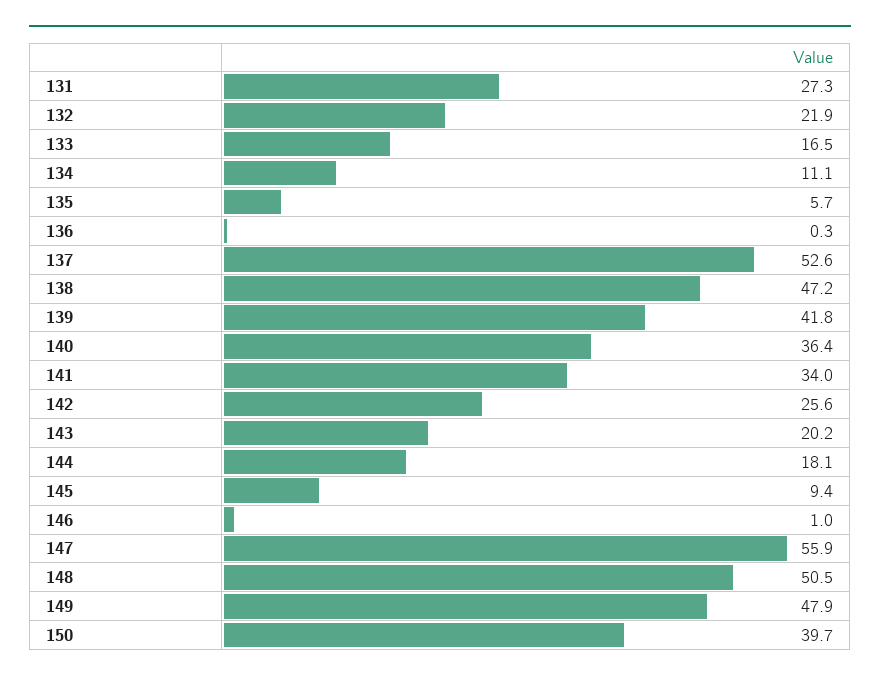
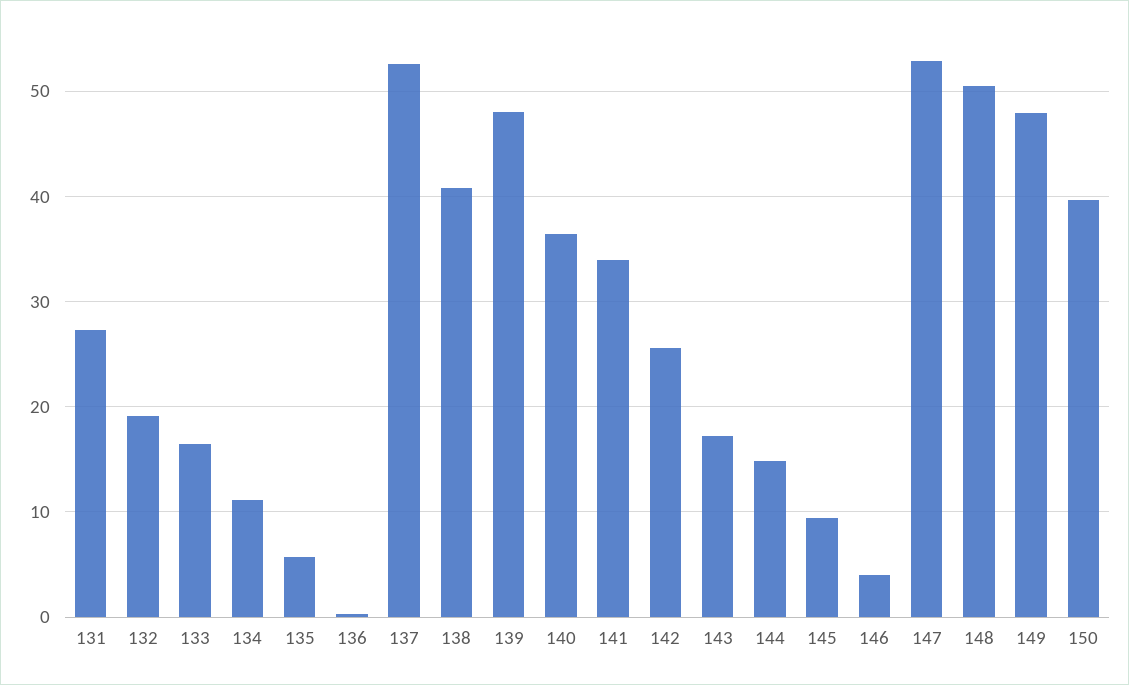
132: 21.9 -> 19
138: 47.2 -> 41
139: 41.8 -> 48
143: 20.2 -> 17
144: 18.1 -> 15
146: 1 -> 4
147: 55.9 -> 53

